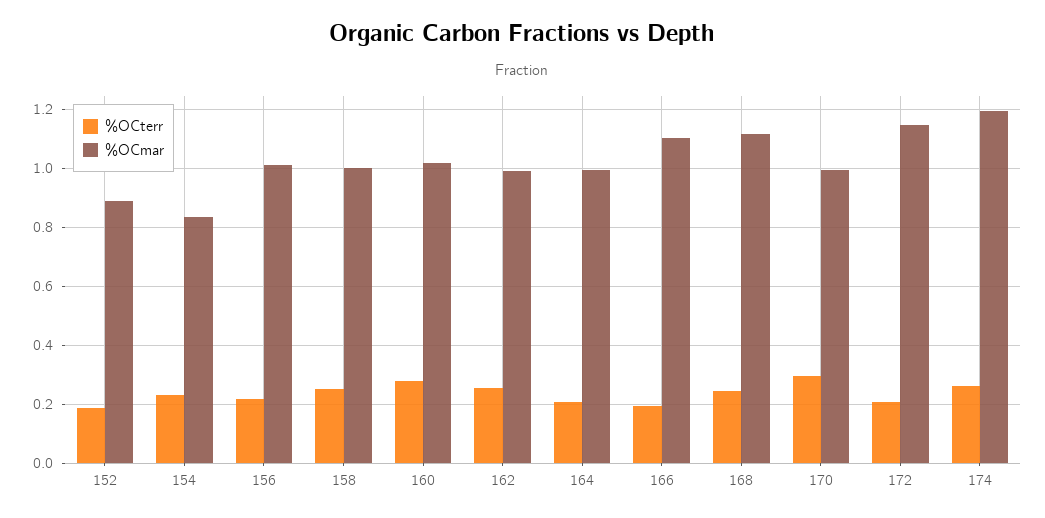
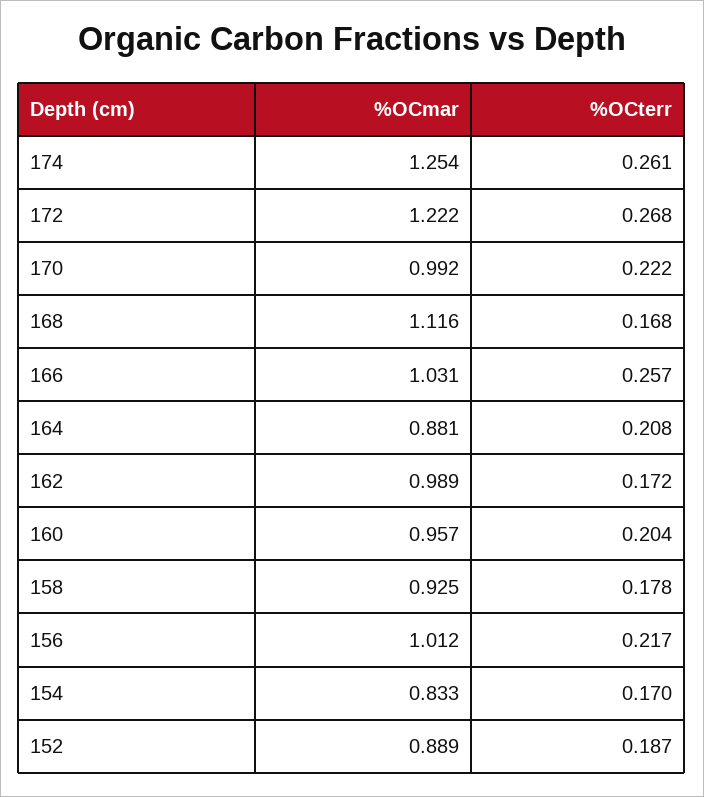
%OCterr, 154: 0.225 -> 0.17
%OCterr, 158: 0.25 -> 0.178
%OCmar, 158: 1 -> 0.925
%OCterr, 160: 0.275 -> 0.204
%OCmar, 160: 1.025 -> 0.957
%OCterr, 162: 0.25 -> 0.172
%OCmar, 164: 1 -> 0.881
%OCterr, 166: 0.2 -> 0.257
%OCmar, 166: 1.1 -> 1.031
%OCterr, 168: 0.25 -> 0.168
%OCterr, 170: 0.3 -> 0.222
%OCterr, 172: 0.2 -> 0.268
%OCmar, 172: 1.15 -> 1.222
%OCmar, 174: 1.2 -> 1.254

